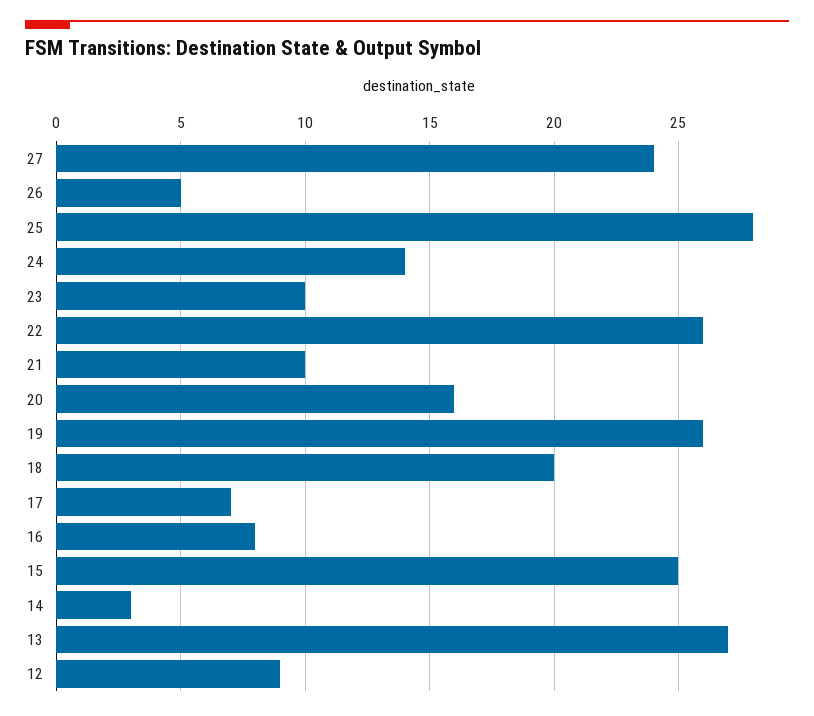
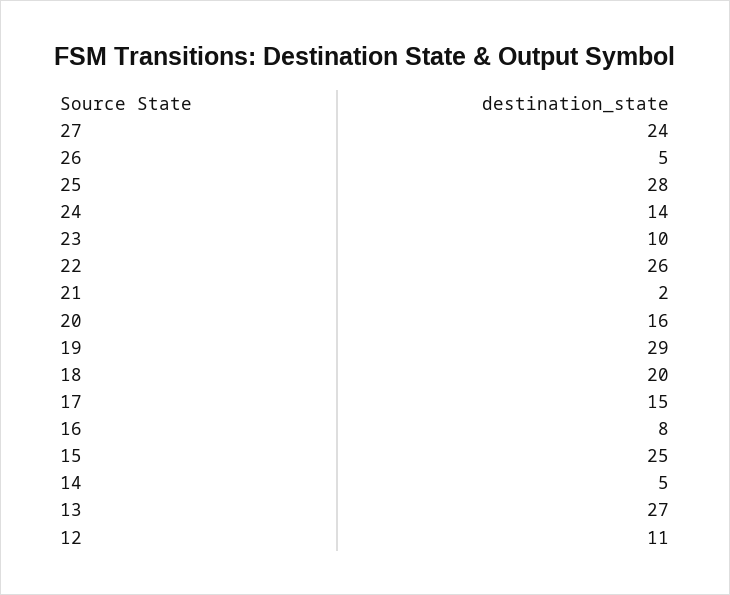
21: 10 -> 2
19: 26 -> 29
17: 7 -> 15
14: 3 -> 5
12: 9 -> 11

